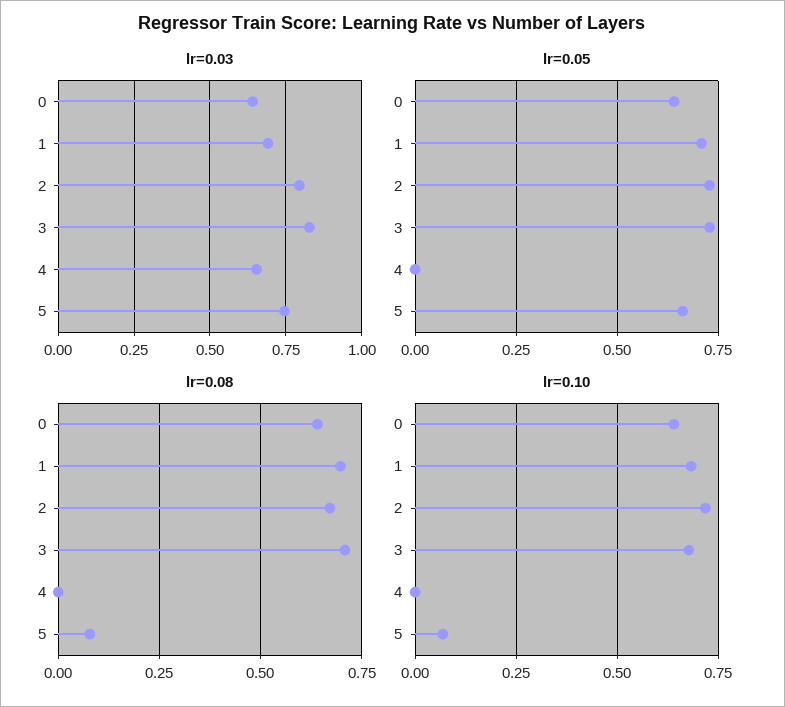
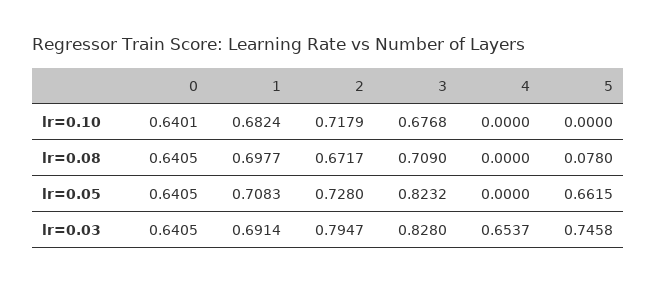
lr=0.05, 3: 0.725 -> 0.8232
lr=0.10, 5: 0.075 -> 0

